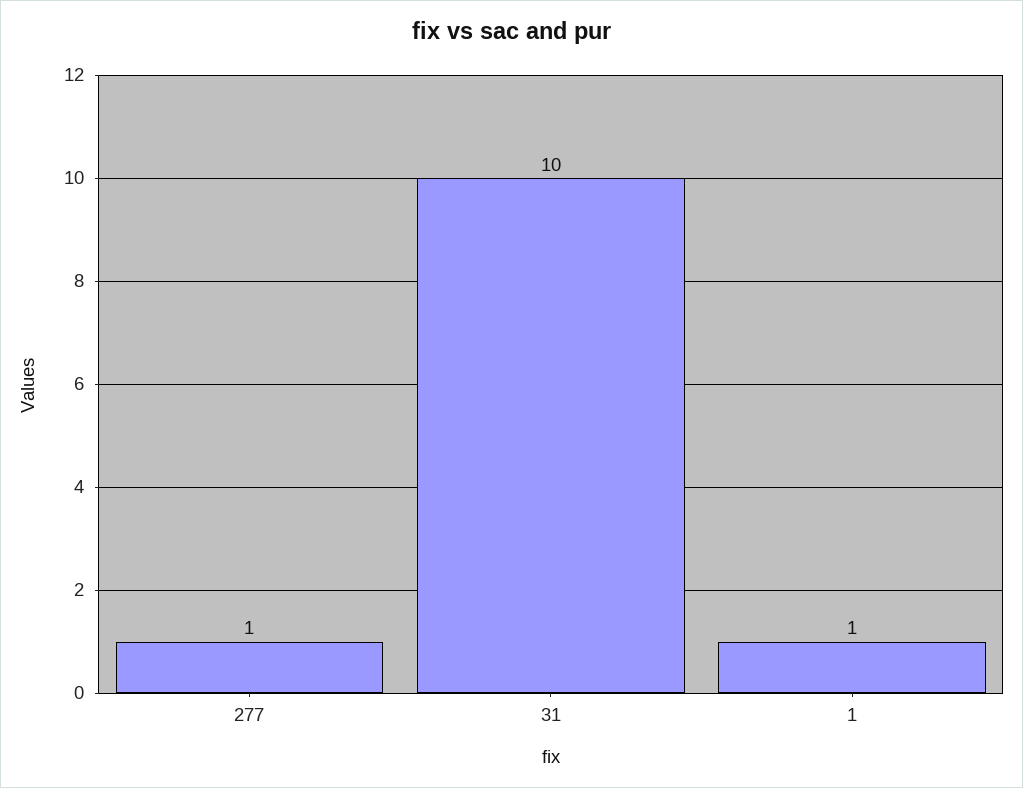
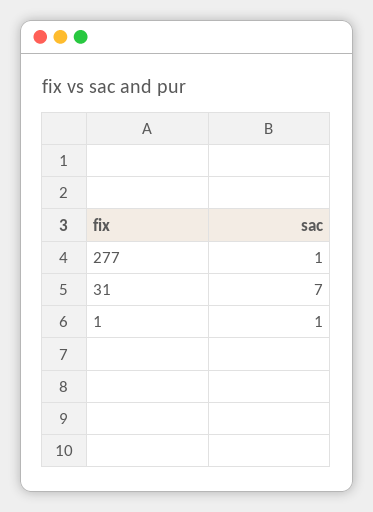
31: 10 -> 7

